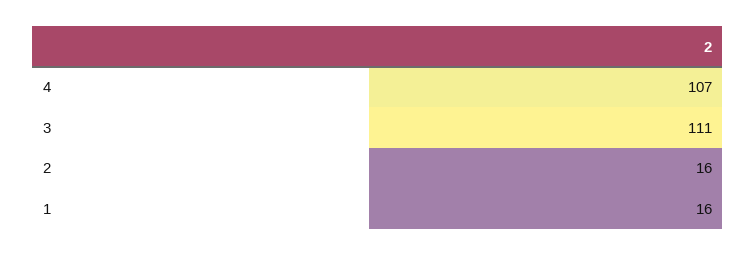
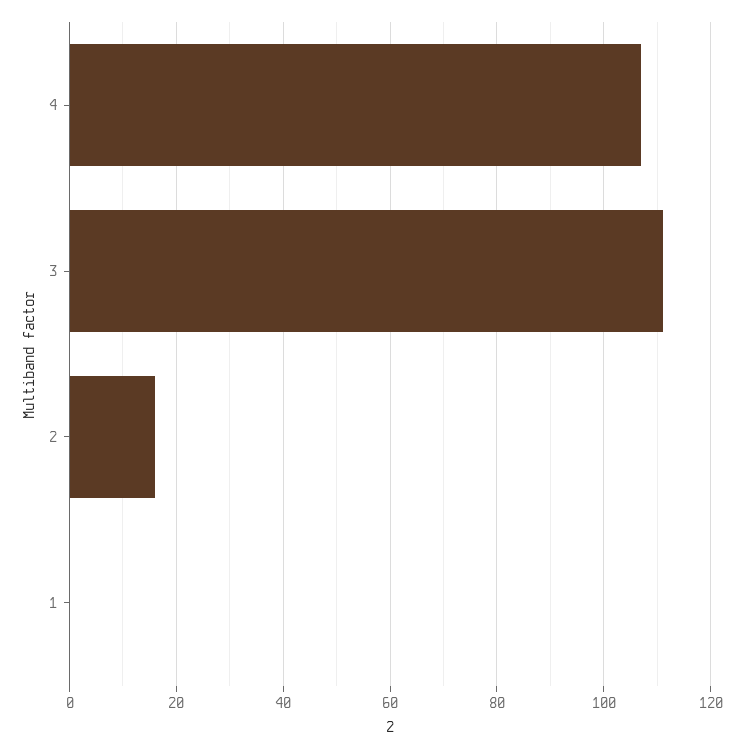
1: 16 -> 0

